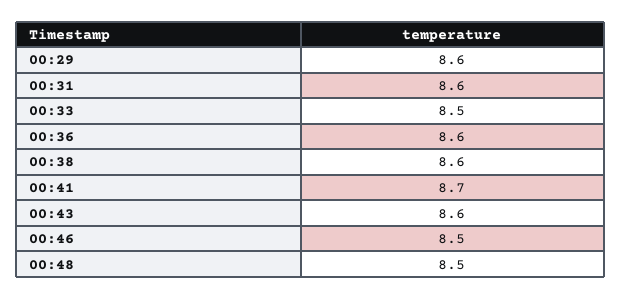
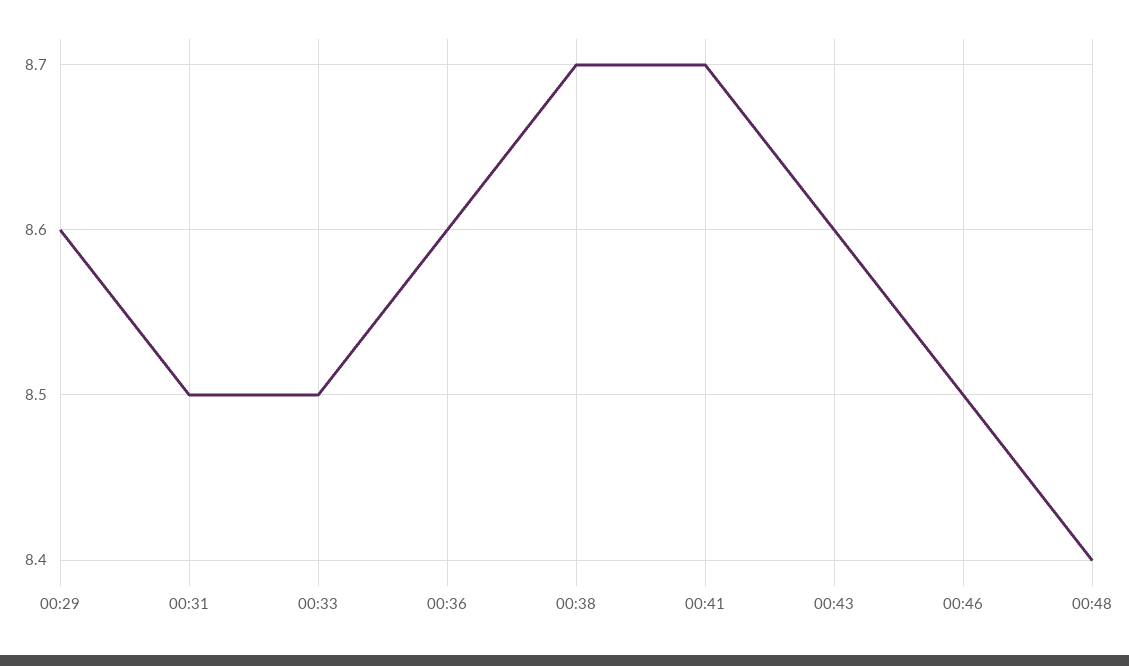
00:31: 8.6 -> 8.5
00:38: 8.6 -> 8.7
00:48: 8.5 -> 8.4

